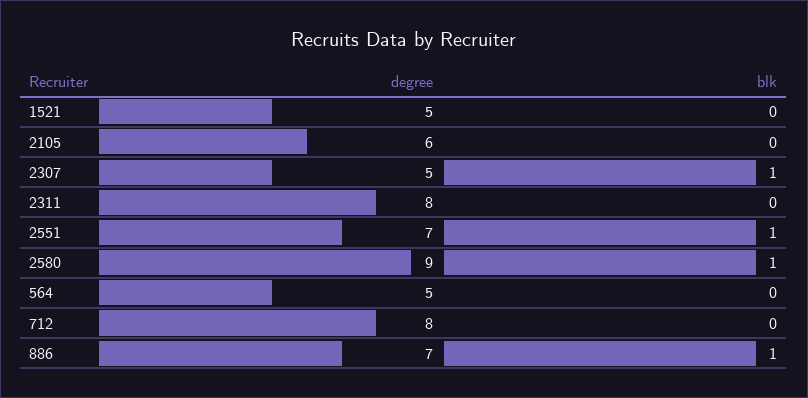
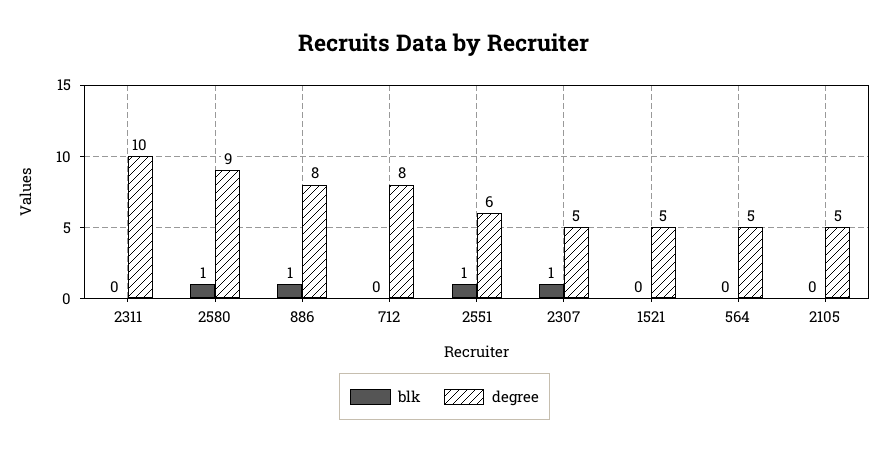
degree, 2105: 6 -> 5
degree, 2311: 8 -> 10
degree, 2551: 7 -> 6
degree, 886: 7 -> 8

